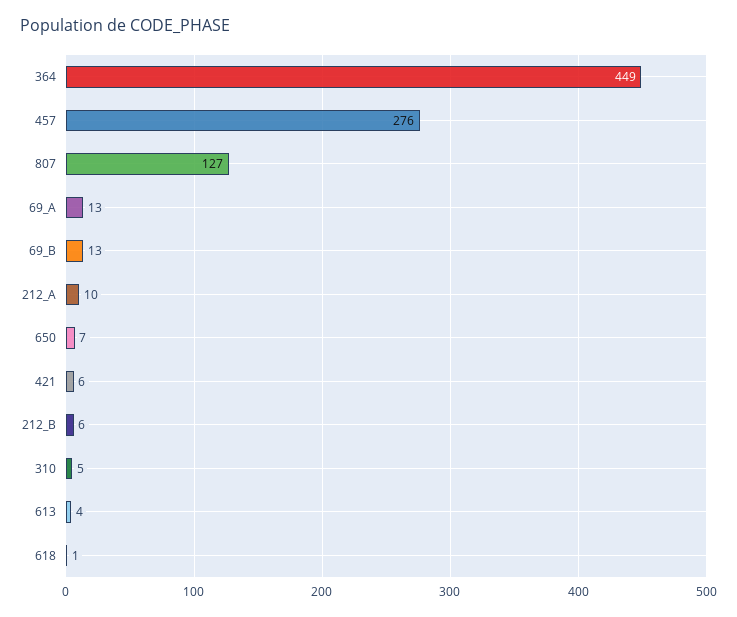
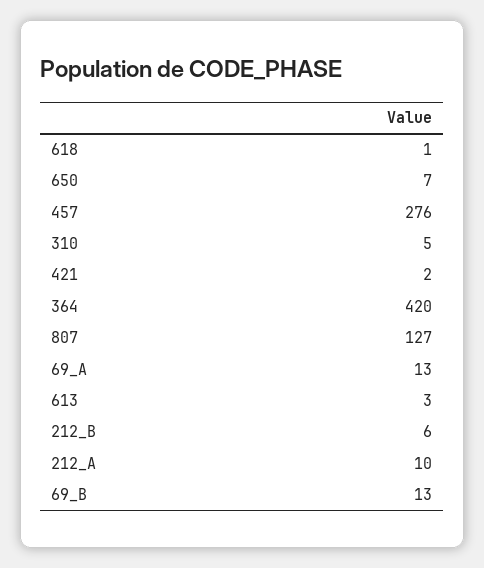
364: 449 -> 420
421: 6 -> 2
613: 4 -> 3

